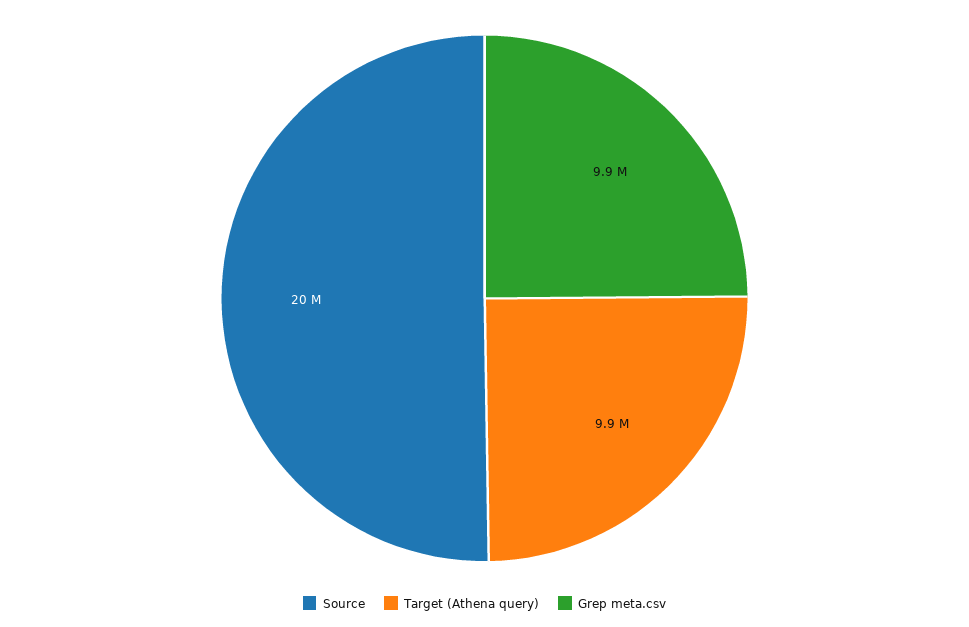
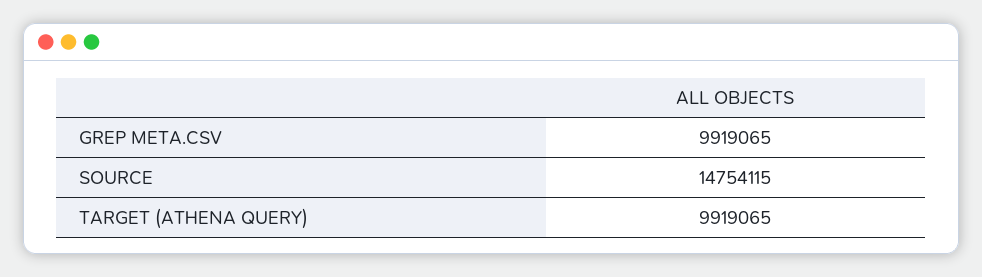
Source: 20000000 -> 14754115

